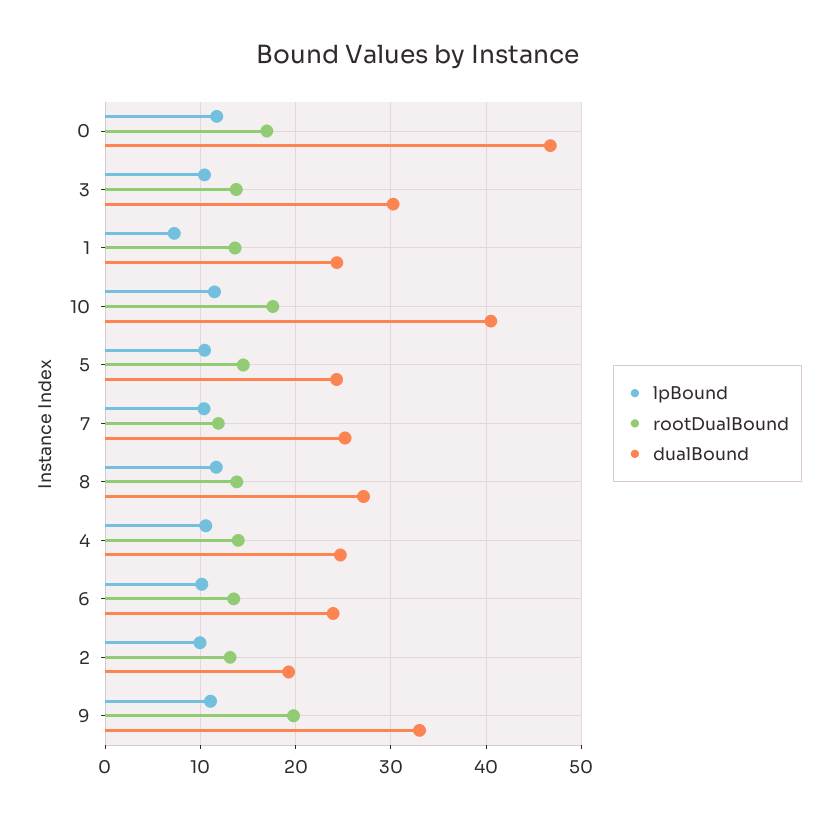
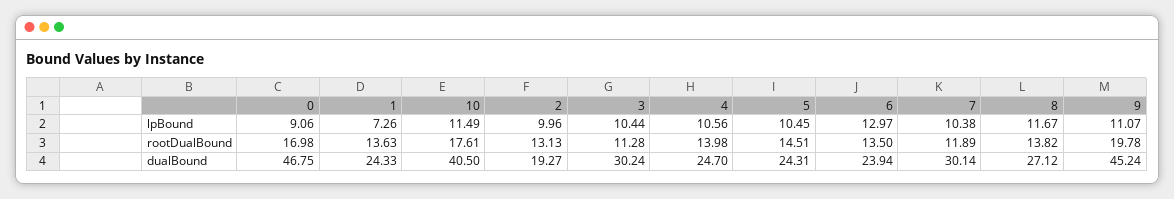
lpBound, 0: 12 -> 9.06
rootDualBound, 3: 14 -> 11.28
dualBound, 7: 25 -> 30.14
lpBound, 6: 10 -> 12.97
dualBound, 9: 33 -> 45.24

